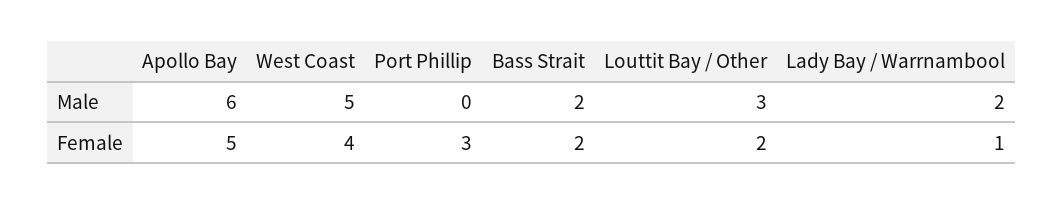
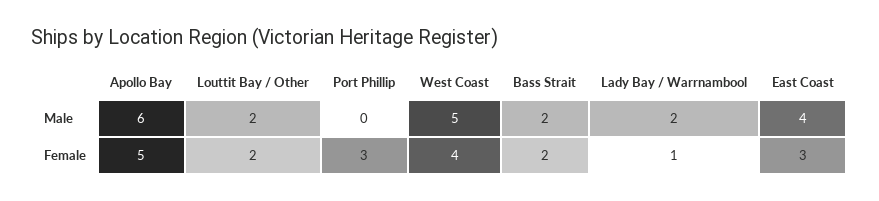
Louttit Bay / Other, Male: 3 -> 2
East Coast, Male: none -> 4
East Coast, Female: none -> 3

